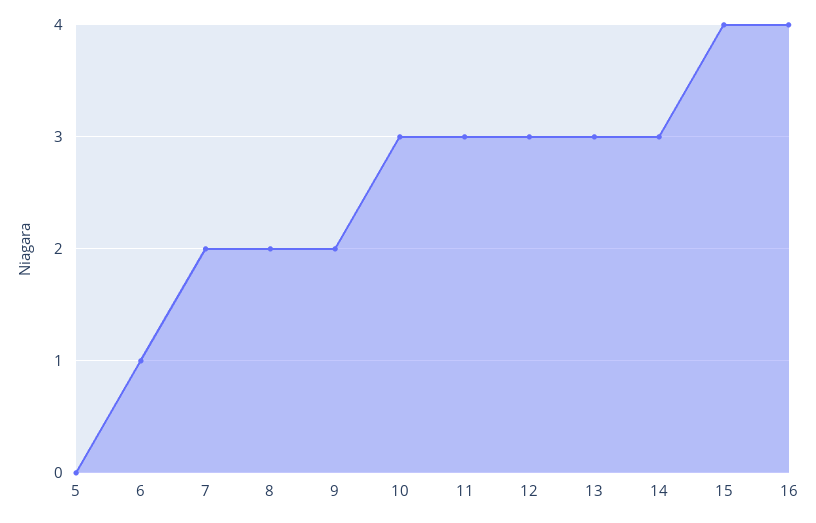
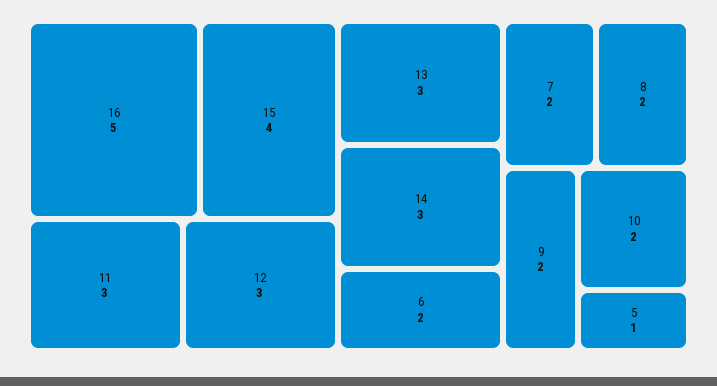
5: 0 -> 1
6: 1 -> 2
10: 3 -> 2
16: 4 -> 5

